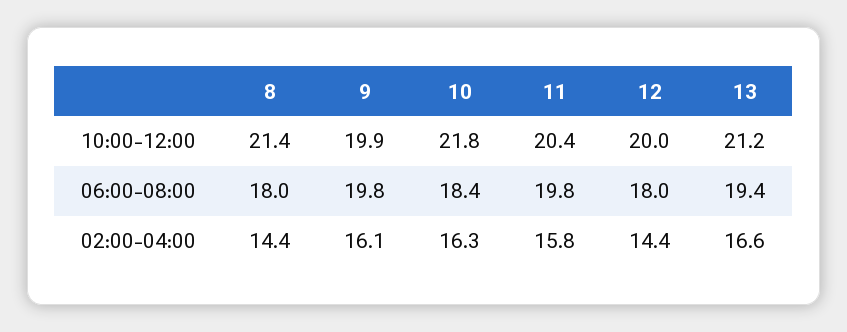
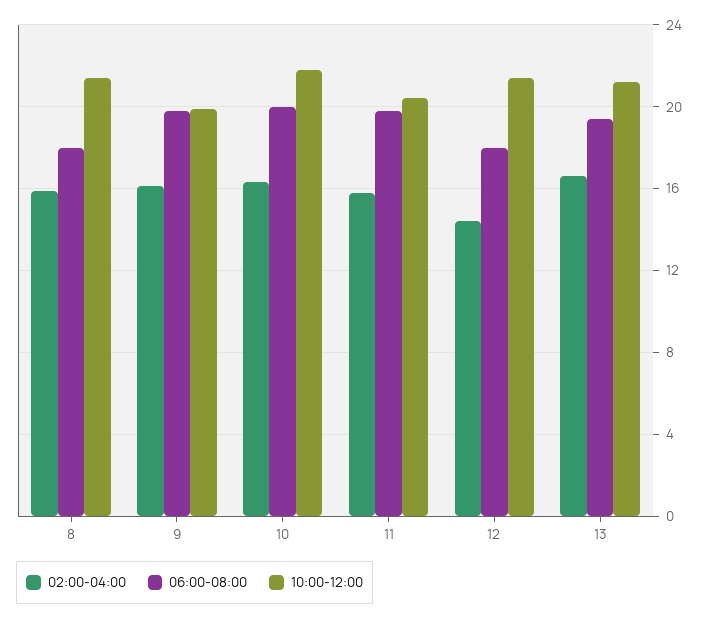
10:00-12:00, 12: 20 -> 21.5
06:00-08:00, 10: 18.4 -> 20
02:00-04:00, 8: 14.4 -> 16

